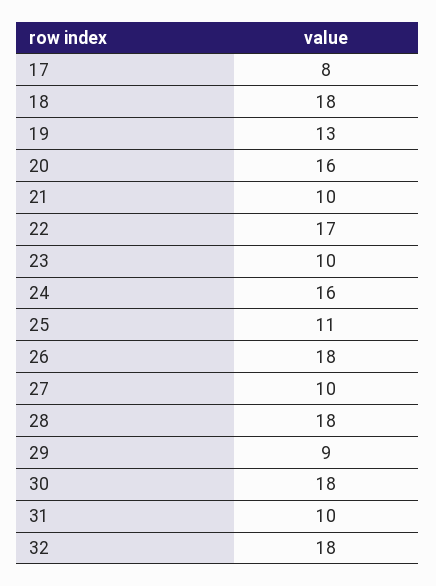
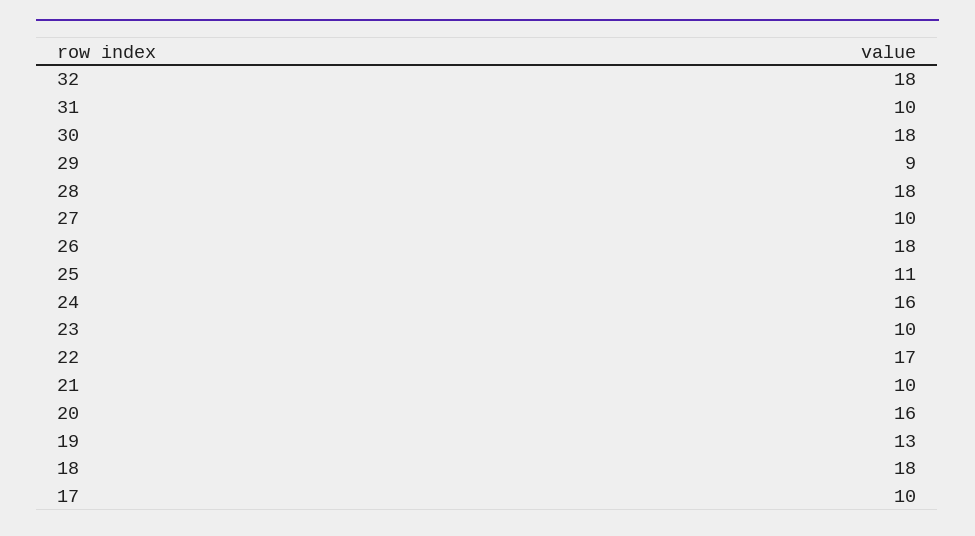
17: 8 -> 10

